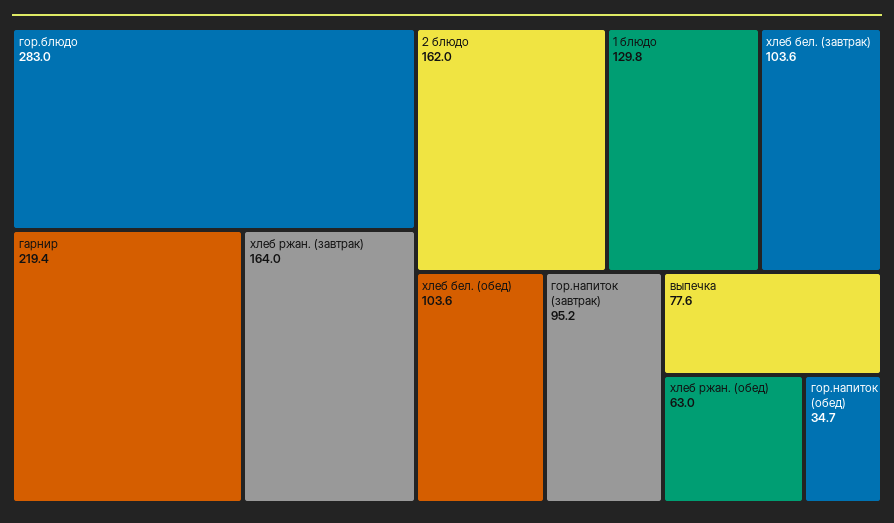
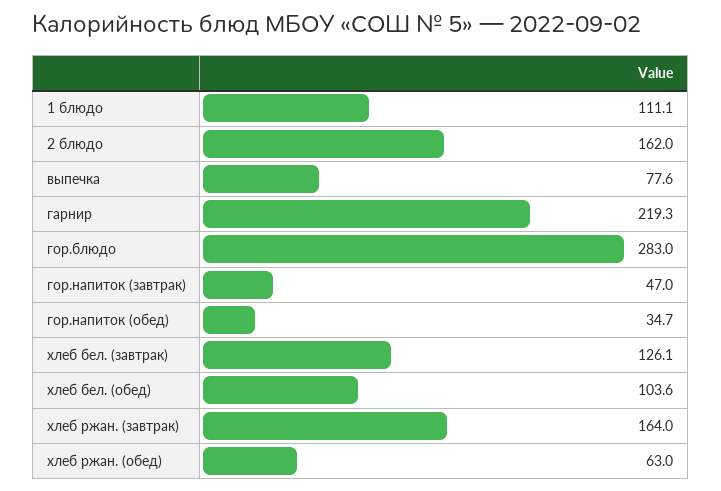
гарнир: 219.4 -> 219.3
1 блюдо: 129.8 -> 111.1
хлеб бел. (завтрак): 103.6 -> 126.1
гор.напиток (завтрак): 95.2 -> 47

